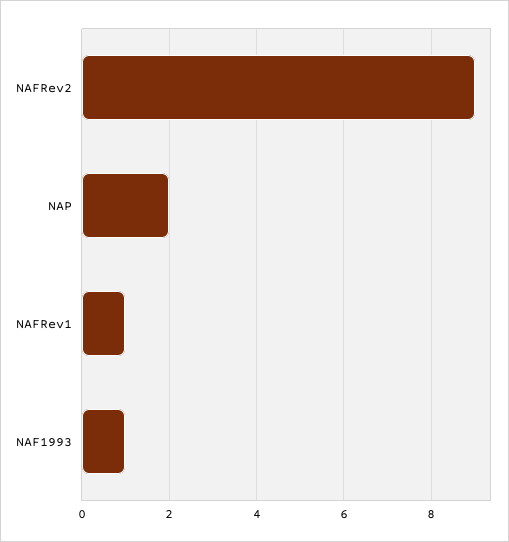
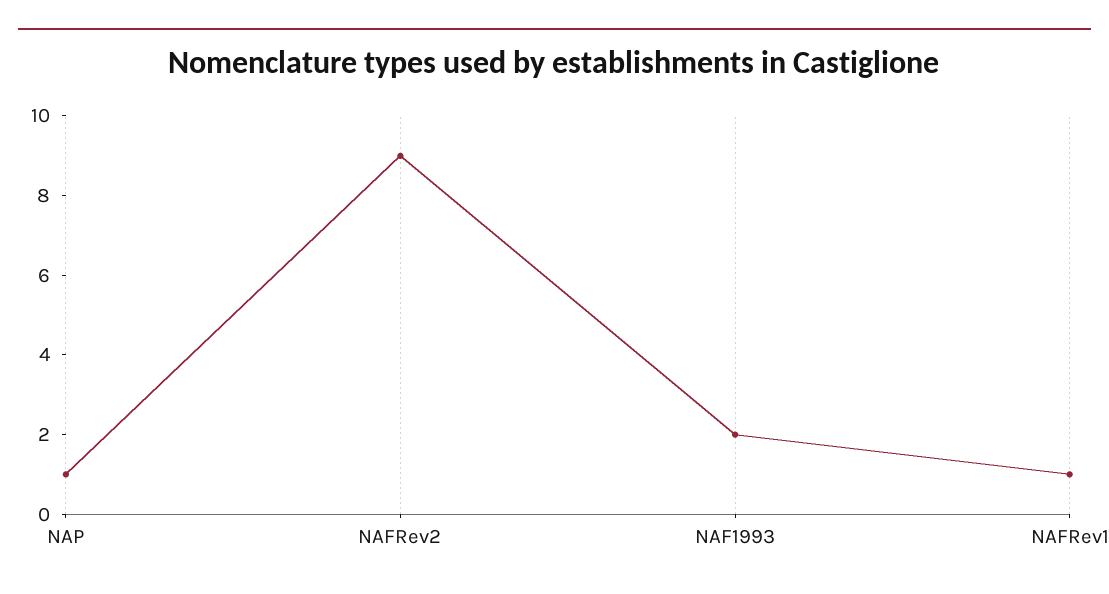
NAP: 2 -> 1
NAF1993: 1 -> 2

